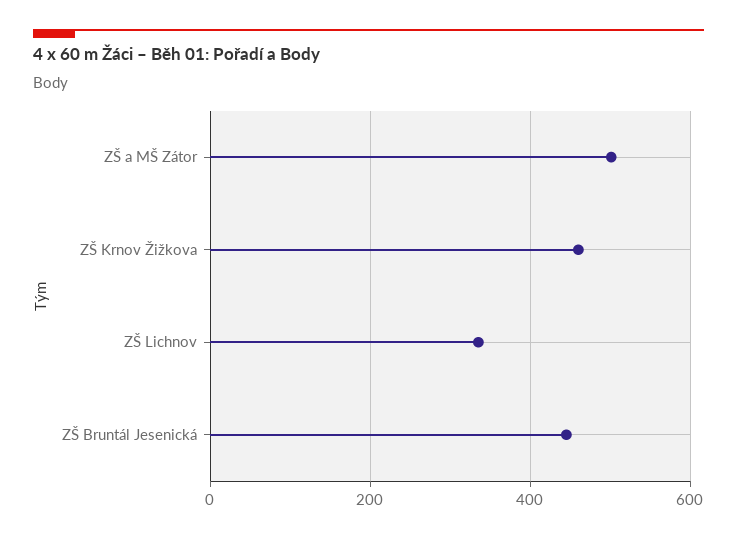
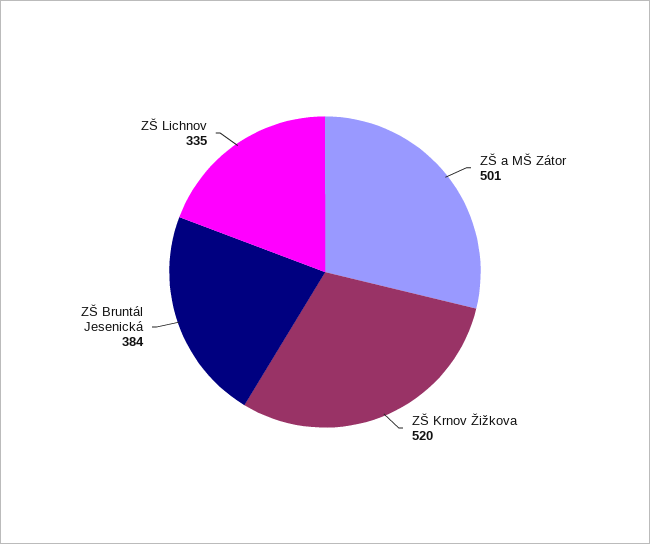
ZŠ Krnov Žižkova: 460 -> 520
ZŠ Bruntál Jesenická: 440 -> 384

